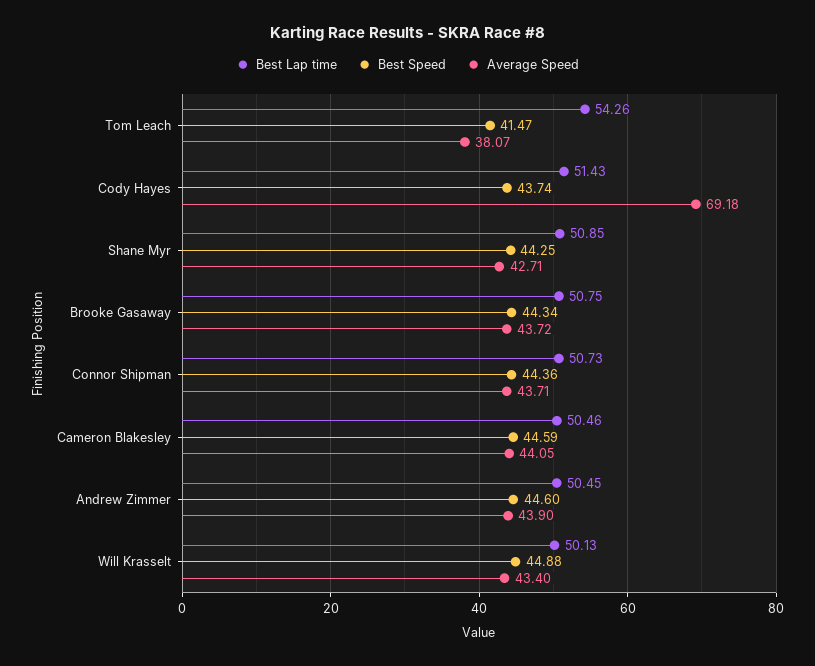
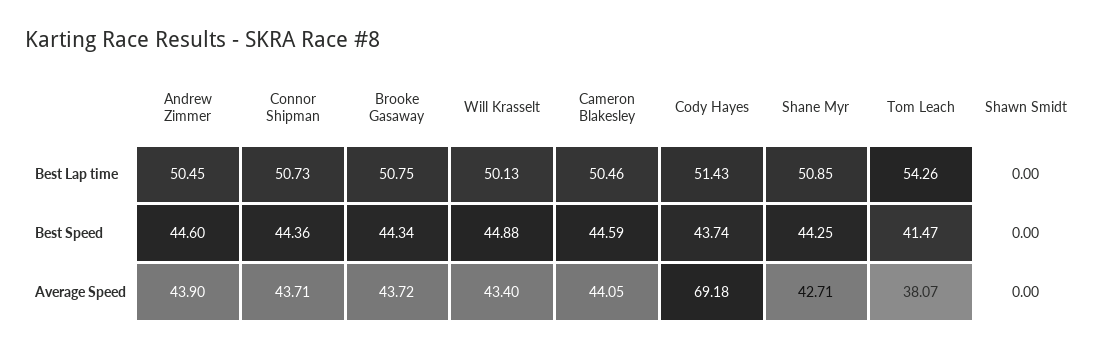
Best Lap time, Shawn Smidt: none -> 0
Best Speed, Shawn Smidt: none -> 0
Average Speed, Shawn Smidt: none -> 0

